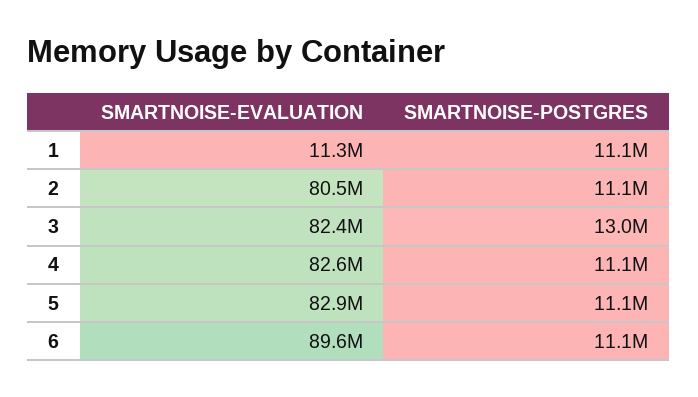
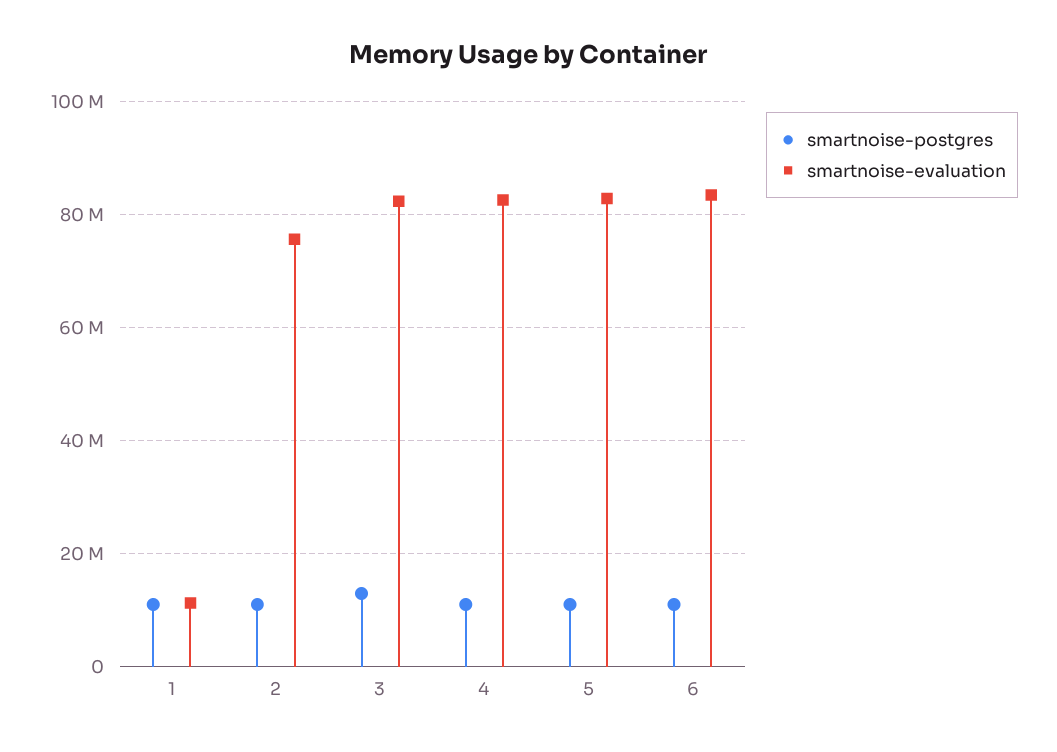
SMARTNOISE-EVALUATION, 2: 80500000 -> 76000000
SMARTNOISE-EVALUATION, 6: 89600000 -> 84000000

